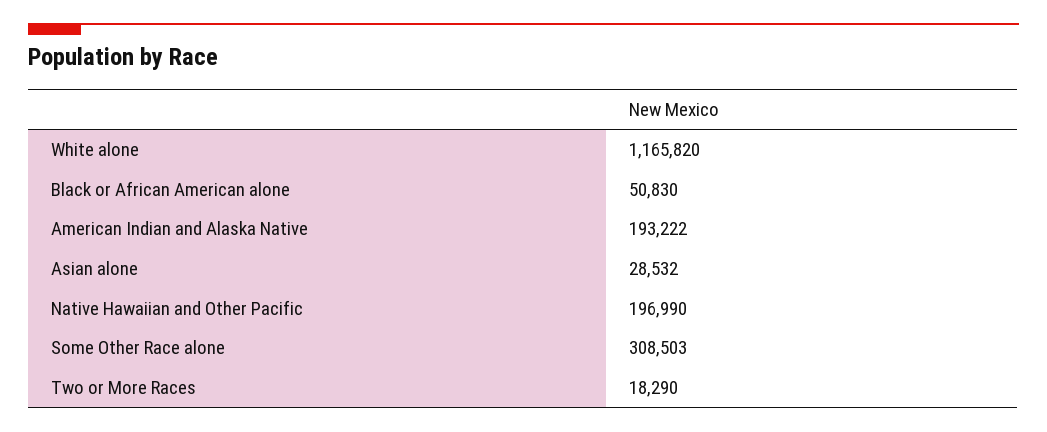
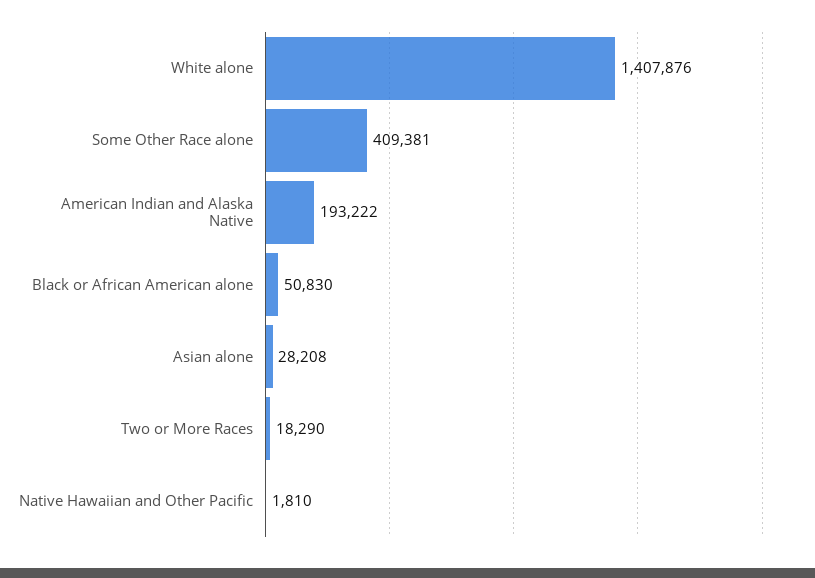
White alone: 1165820 -> 1407876
Asian alone: 28532 -> 28208
Native Hawaiian and Other Pacific: 196990 -> 1810
Some Other Race alone: 308503 -> 409381

